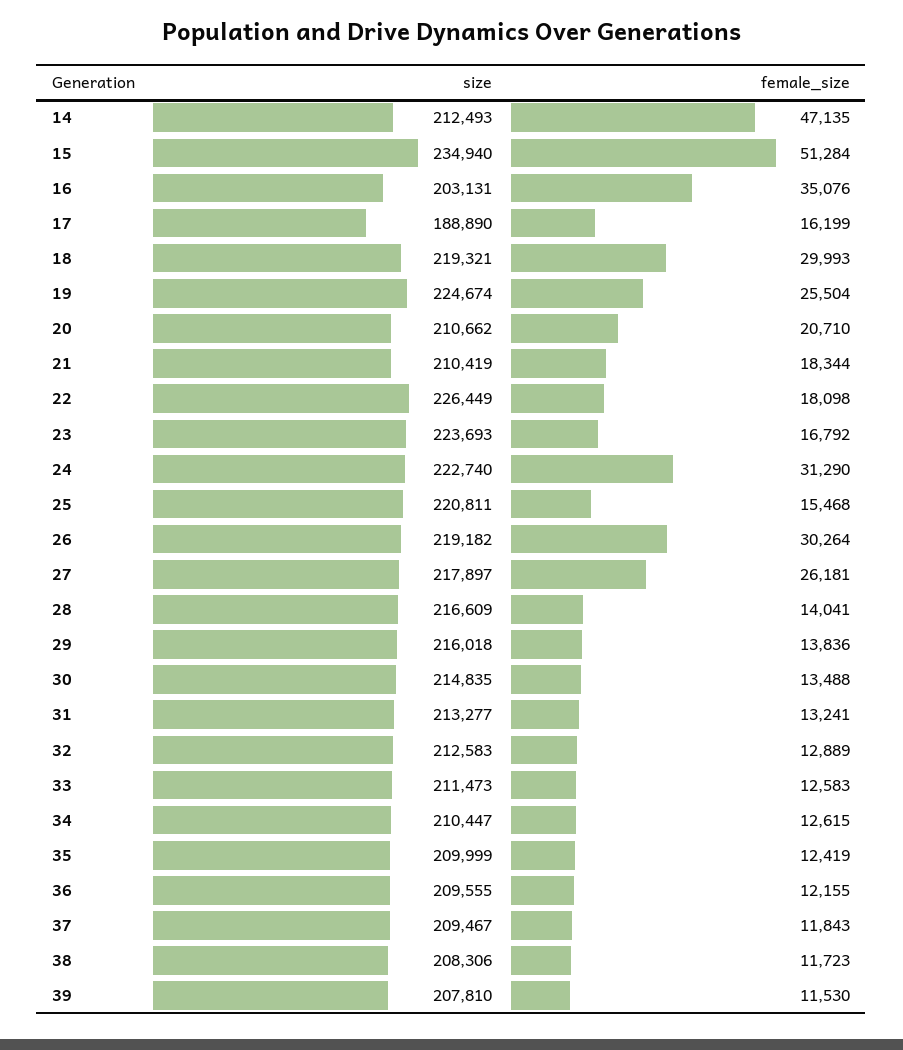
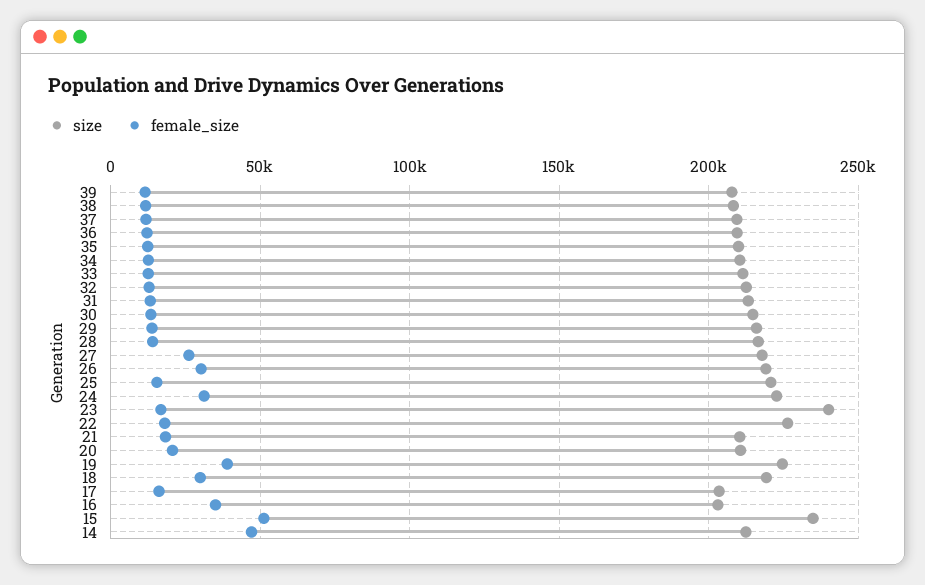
size, 17: 188890 -> 205000
female_size, 19: 25504 -> 40000
size, 23: 223693 -> 240000

